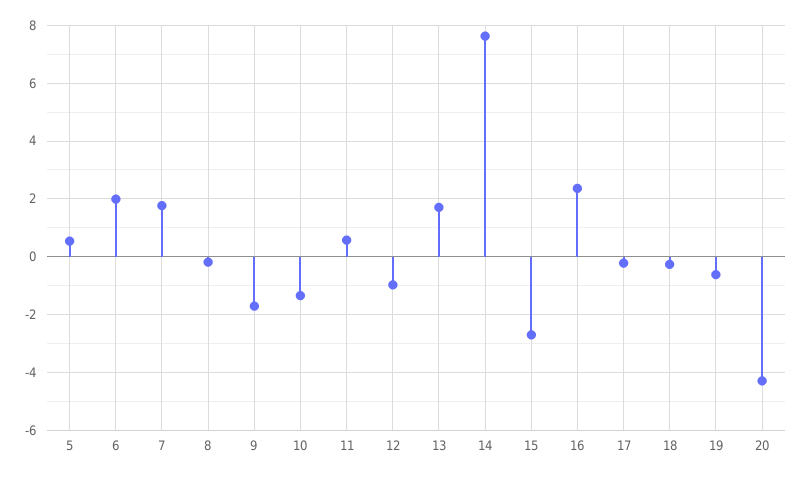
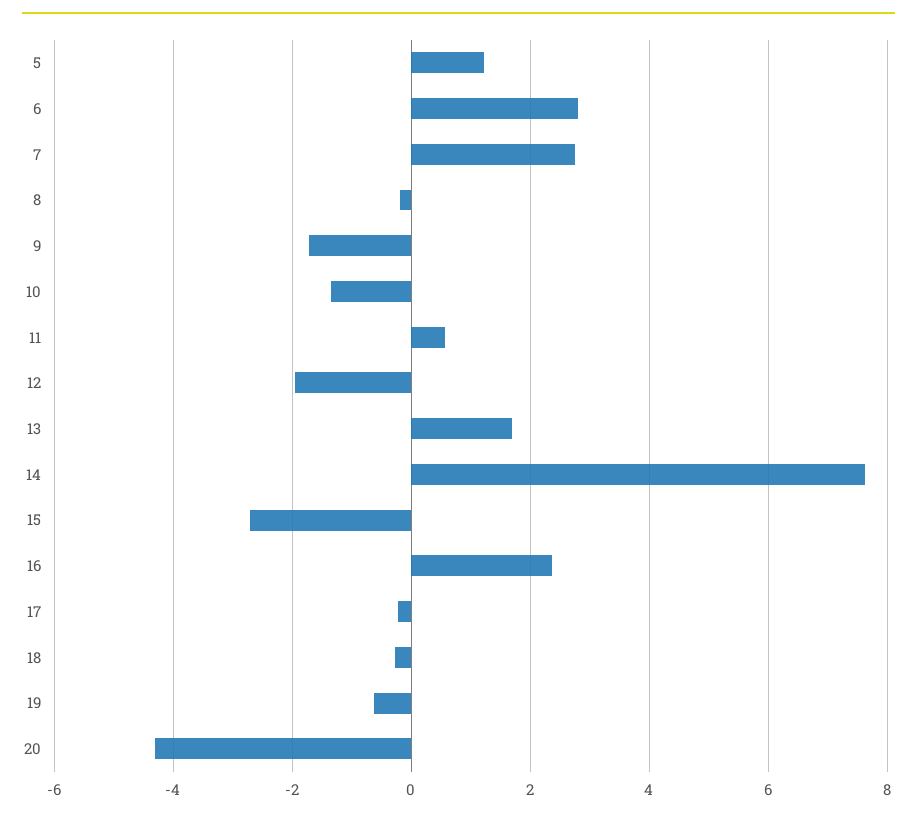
5: 0.5 -> 1.2
6: 2 -> 2.8
7: 1.75 -> 2.8
12: -1 -> -2

